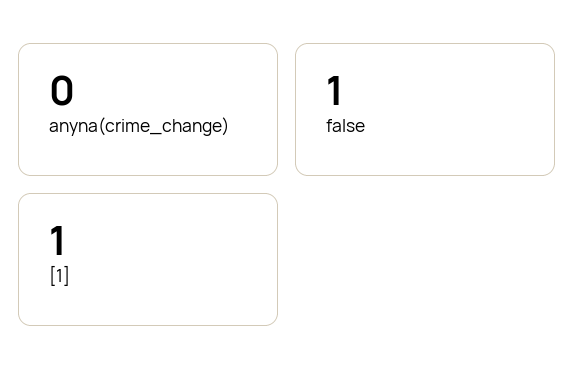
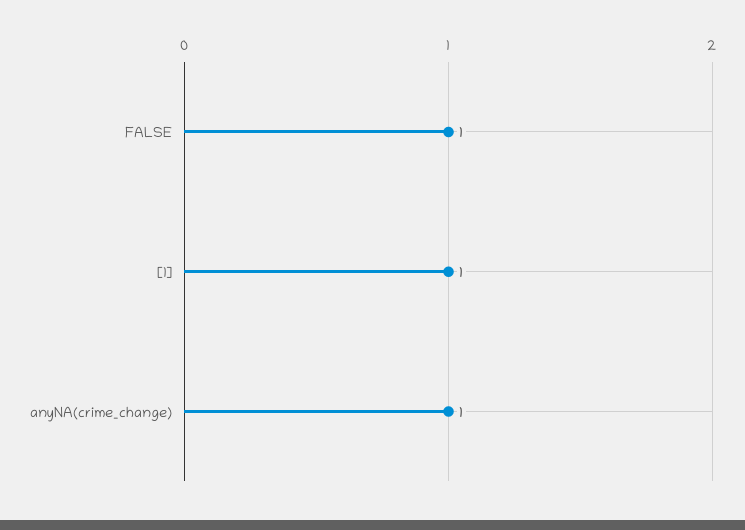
anyna(crime_change): 0 -> 1

